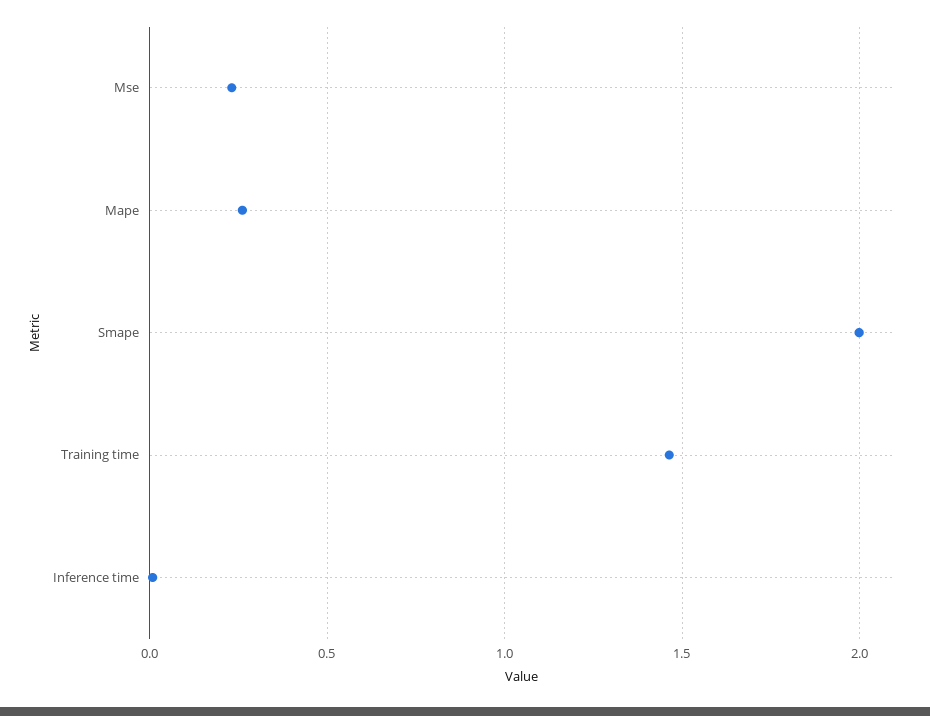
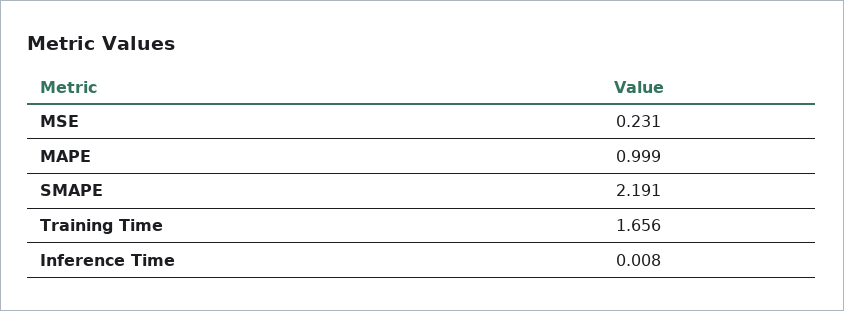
Mape: 0.25 -> 0.999
Smape: 2 -> 2.191
Training time: 1.45 -> 1.656

